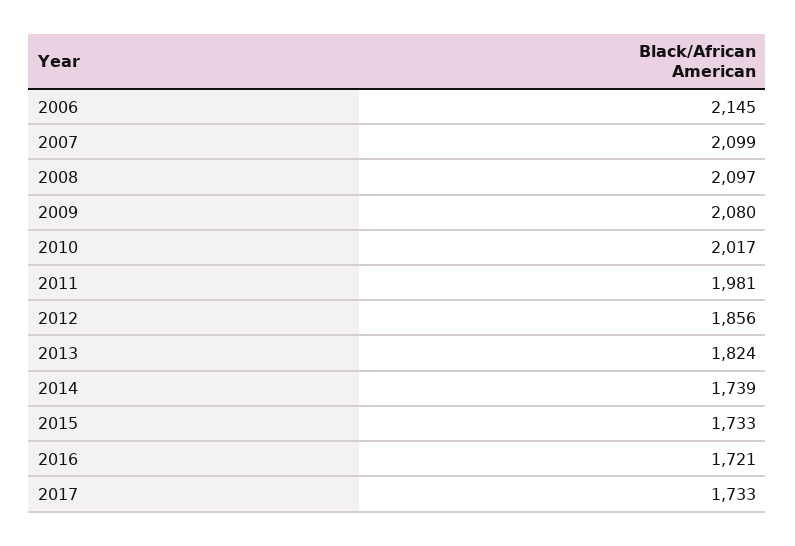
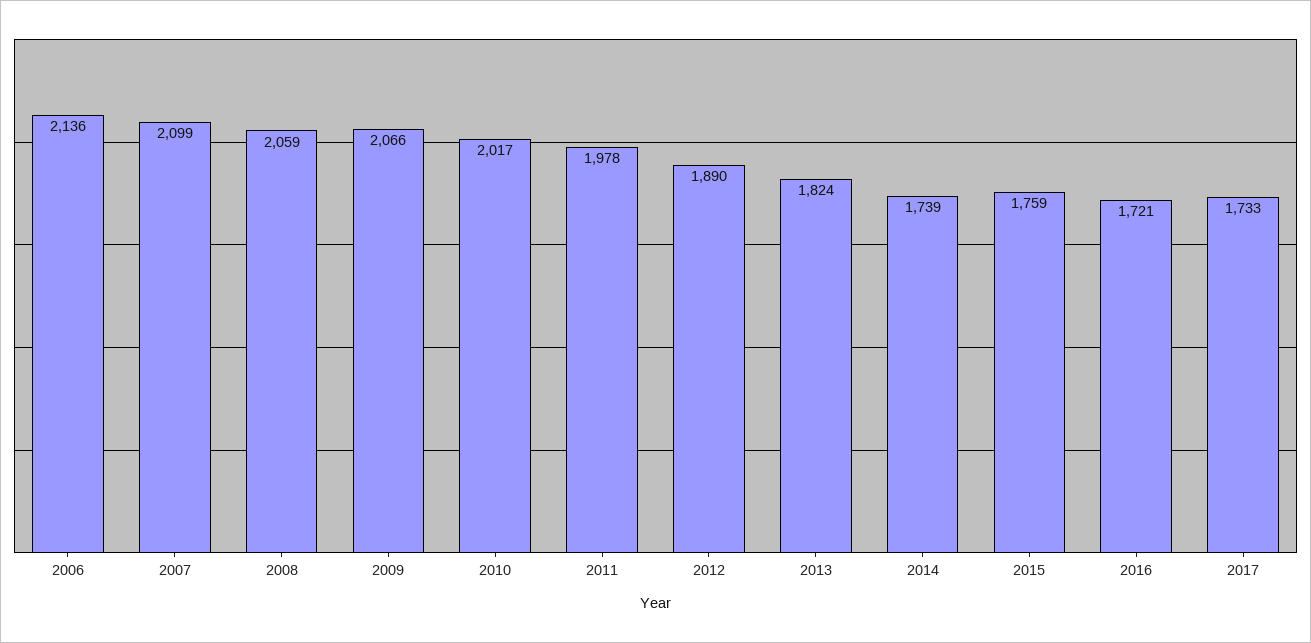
2006: 2145 -> 2136
2008: 2097 -> 2059
2009: 2080 -> 2066
2011: 1981 -> 1978
2012: 1856 -> 1890
2015: 1733 -> 1759

